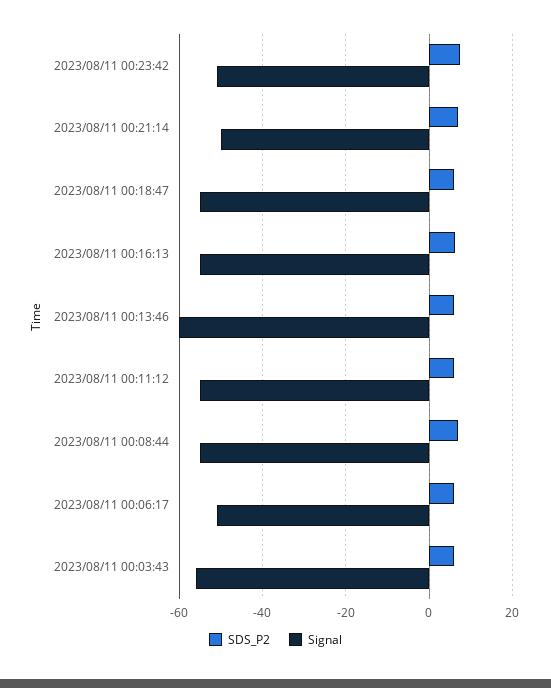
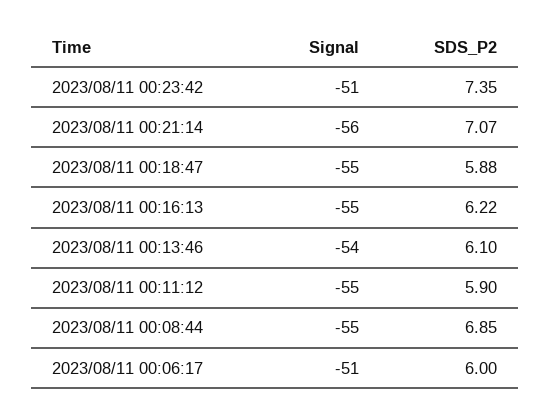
Signal, 2023/08/11 00:21:14: -50 -> -56
Signal, 2023/08/11 00:13:46: -60 -> -54
SDS_P2, 2023/08/11 00:03:43: 6 -> none
Signal, 2023/08/11 00:03:43: -56 -> none

